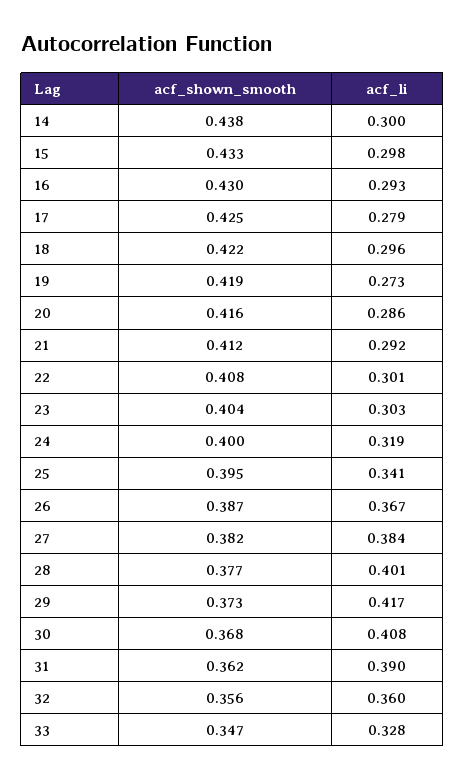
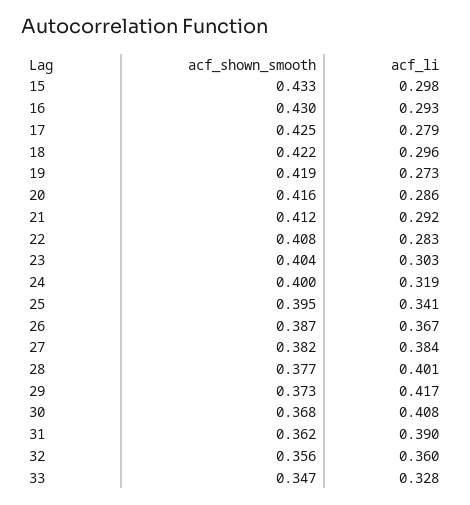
acf_shown_smooth, 14: 0.438 -> none
acf_li, 14: 0.3 -> none
acf_li, 22: 0.301 -> 0.283

